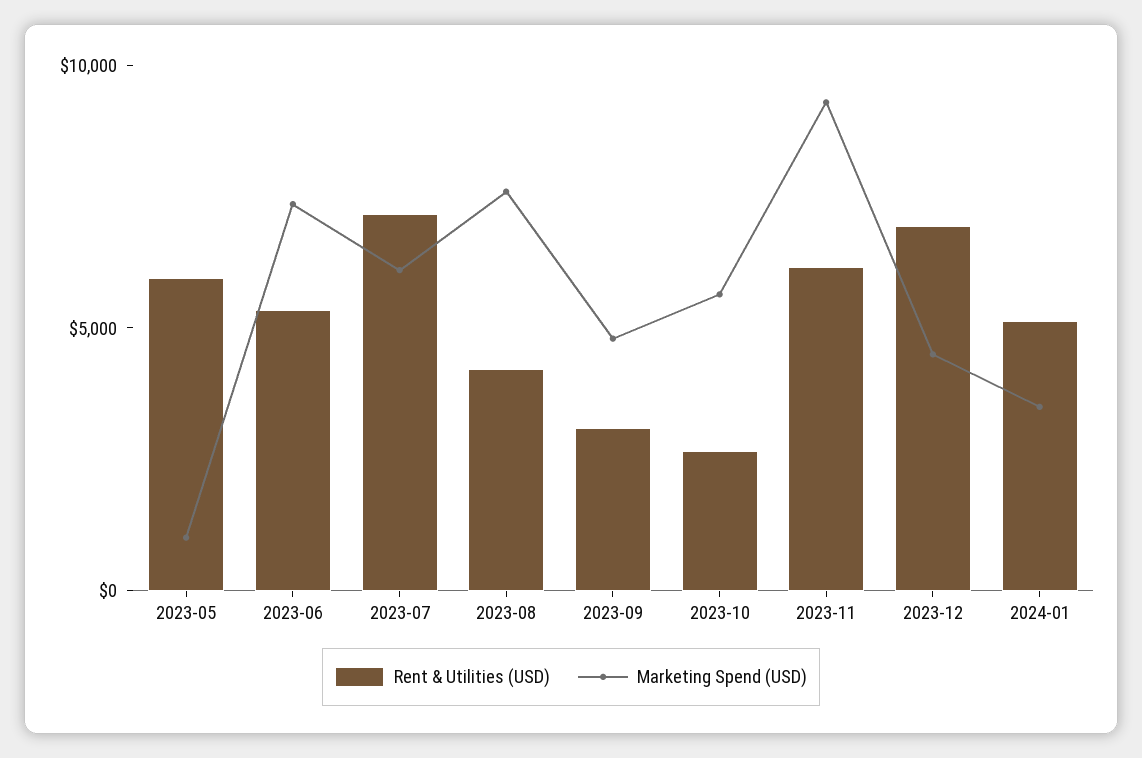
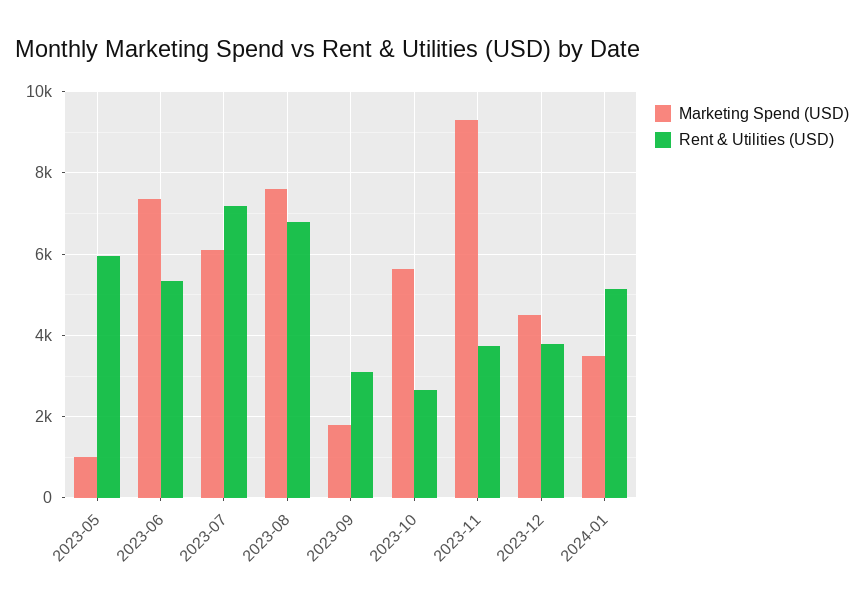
Rent & Utilities (USD), 2023-08: 4000 -> 6800
Marketing Spend (USD), 2023-09: 5000 -> 1800
Rent & Utilities (USD), 2023-11: 6000 -> 3800
Rent & Utilities (USD), 2023-12: 7000 -> 3800

